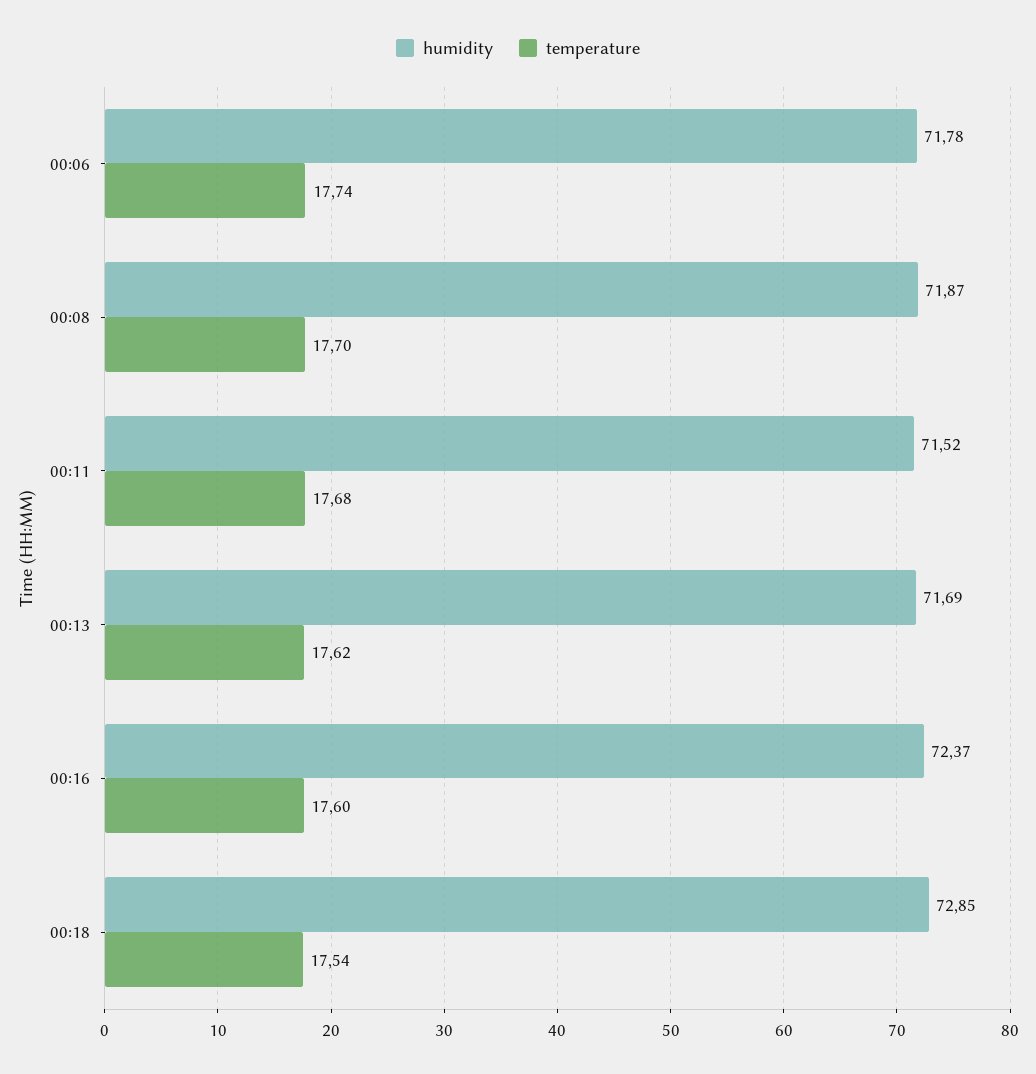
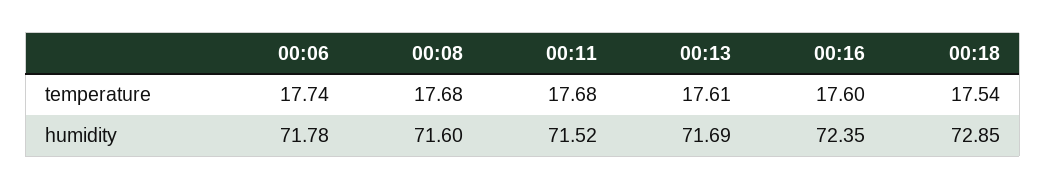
humidity, 00:08: 71.87 -> 71.6
temperature, 00:08: 17.7 -> 17.68
temperature, 00:13: 17.62 -> 17.61
humidity, 00:16: 72.37 -> 72.35

